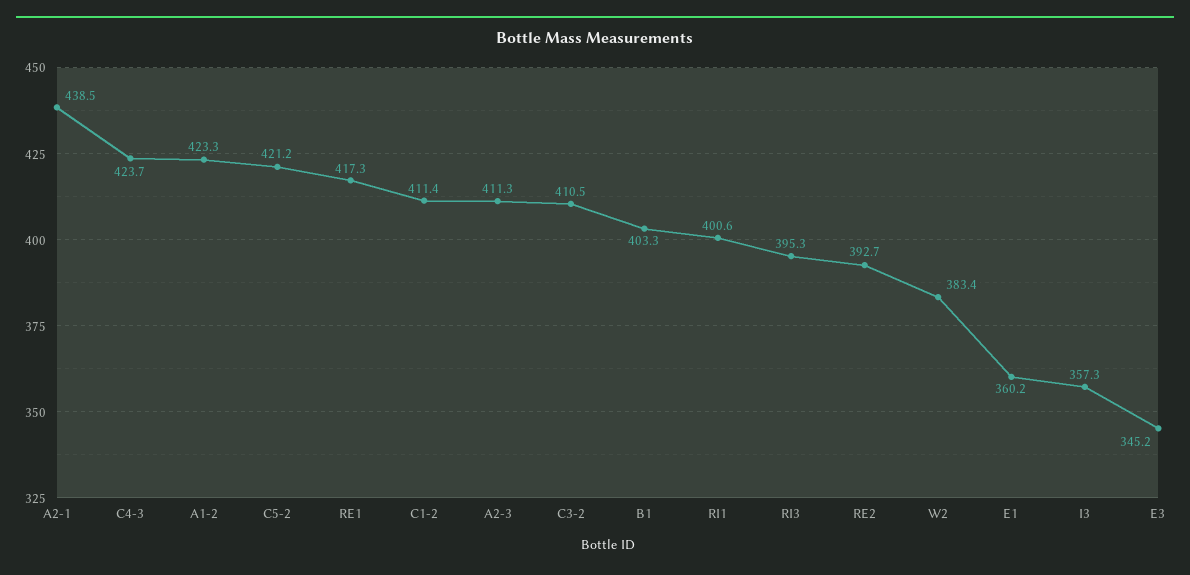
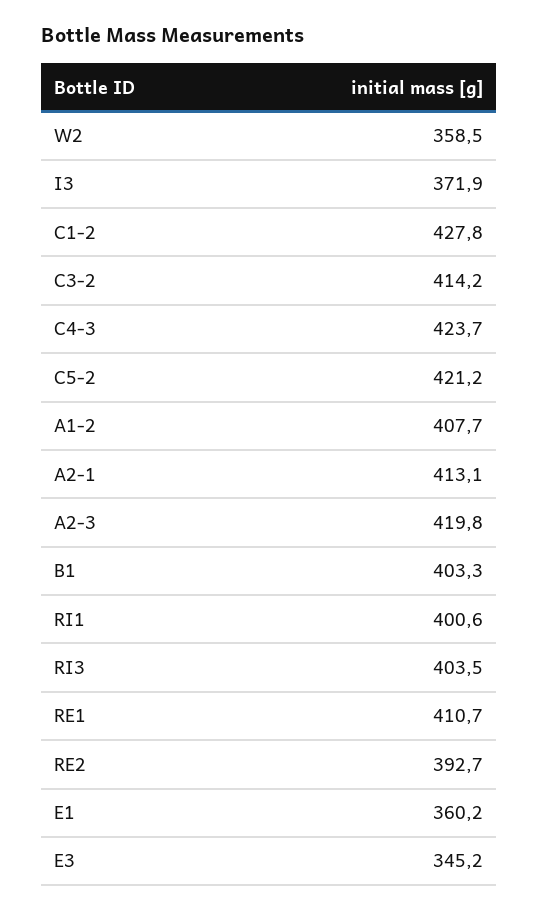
A2-1: 438.5 -> 413.1
A1-2: 423.3 -> 407.7
RE1: 417.3 -> 410.7
C1-2: 411.4 -> 427.8
A2-3: 411.3 -> 419.8
C3-2: 410.5 -> 414.2
RI3: 395.3 -> 403.5
W2: 383.4 -> 358.5
I3: 357.3 -> 371.9

